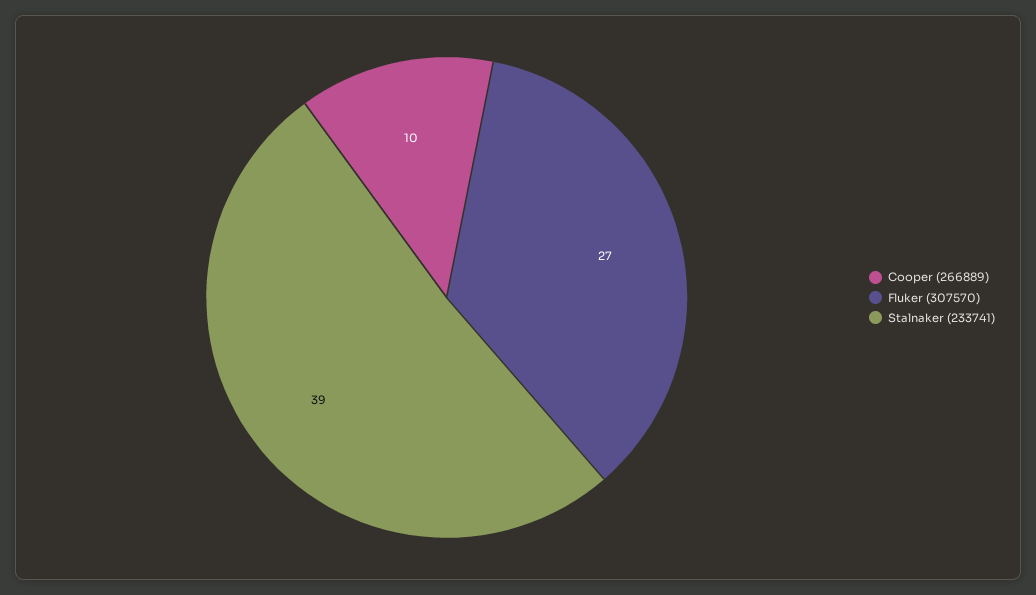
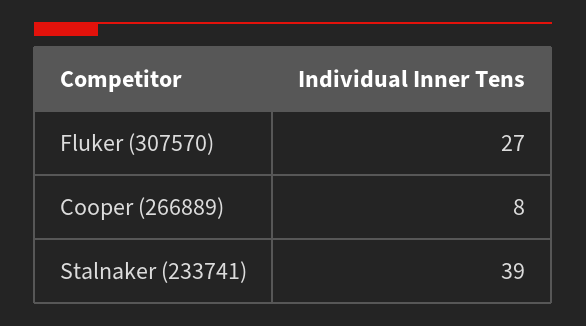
Cooper (266889): 10 -> 8

